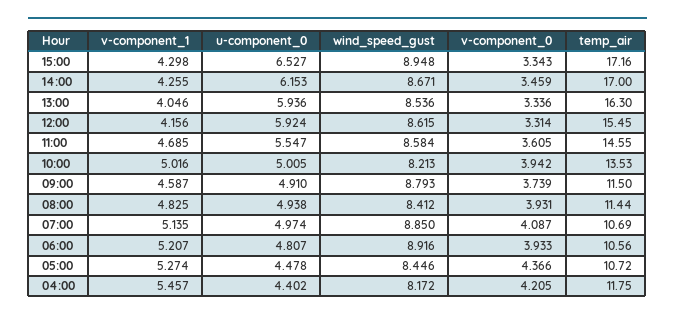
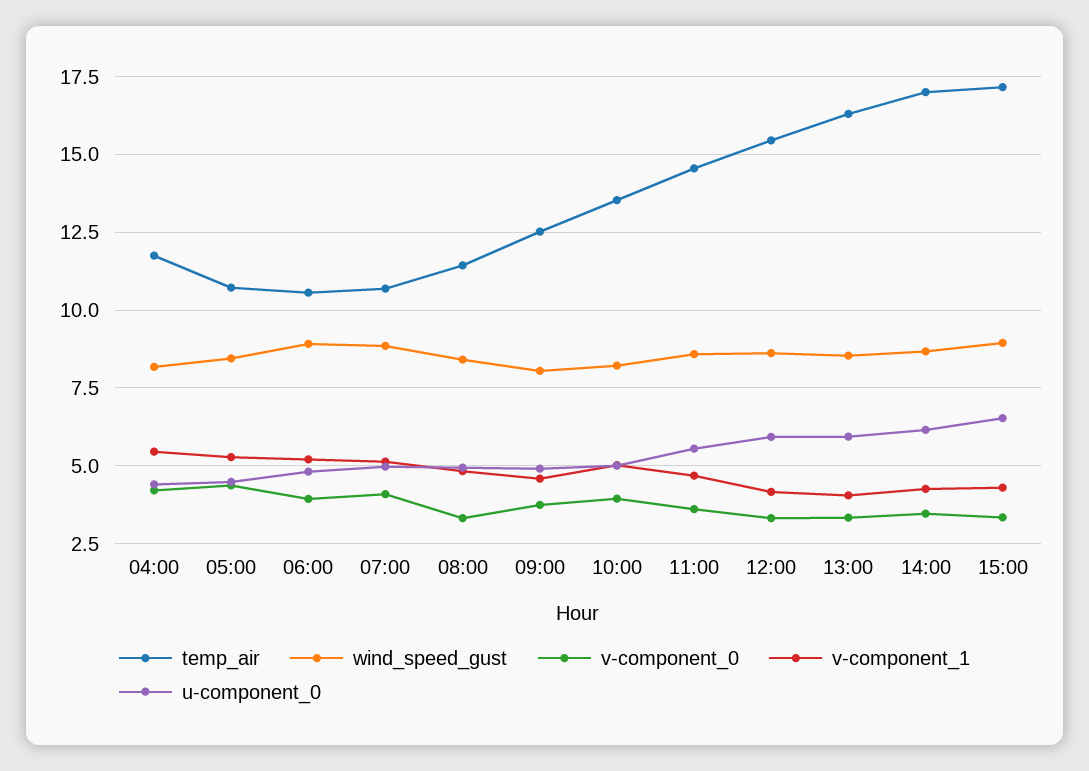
wind_speed_gust, 09:00: 8.793 -> 8
temp_air, 09:00: 11.5 -> 12.5
v-component_0, 08:00: 3.931 -> 3.25

